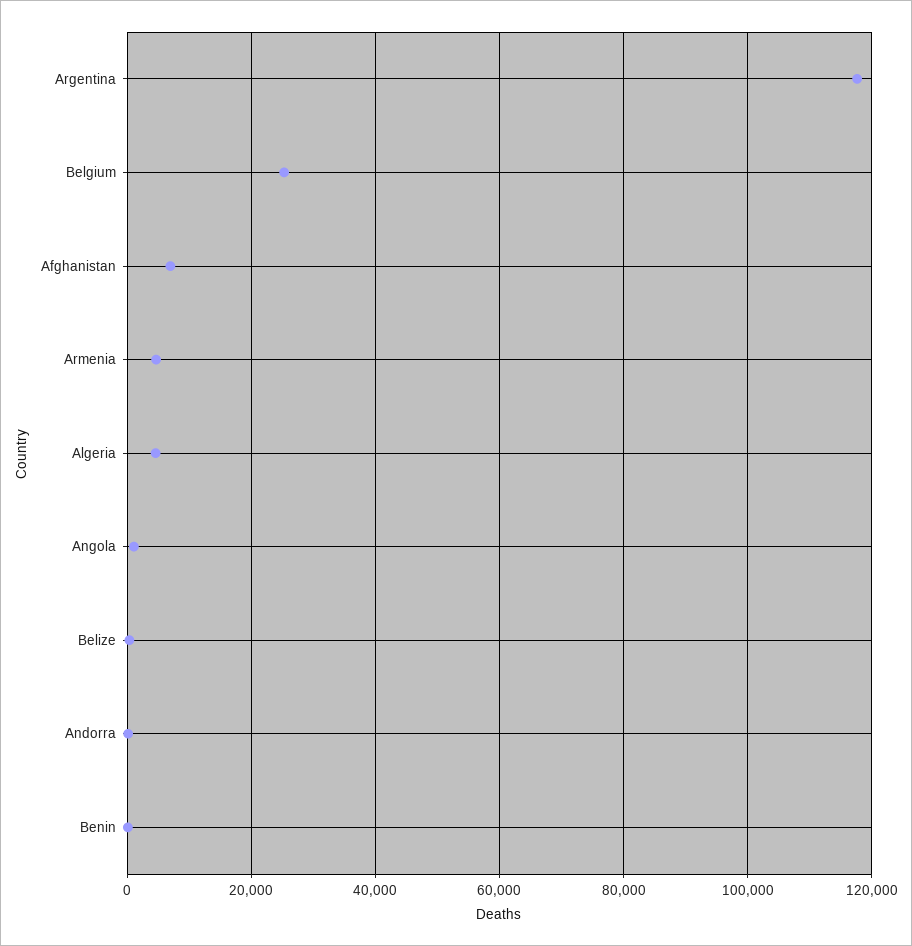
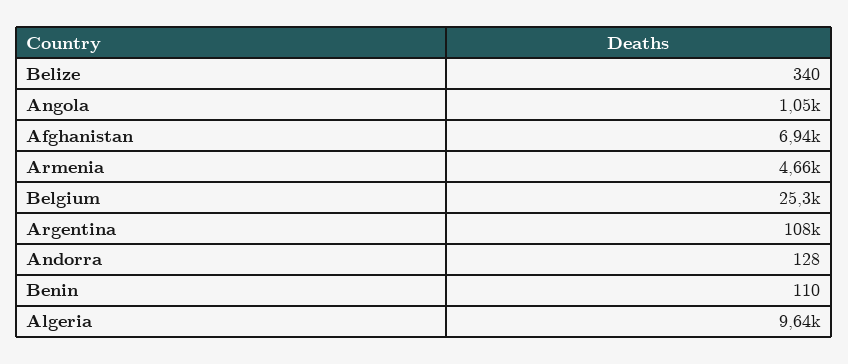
Argentina: 118000 -> 108000
Algeria: 4000 -> 9640

